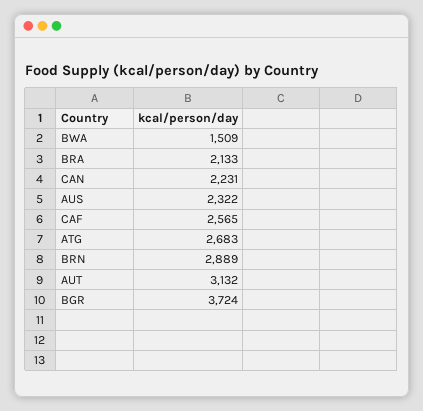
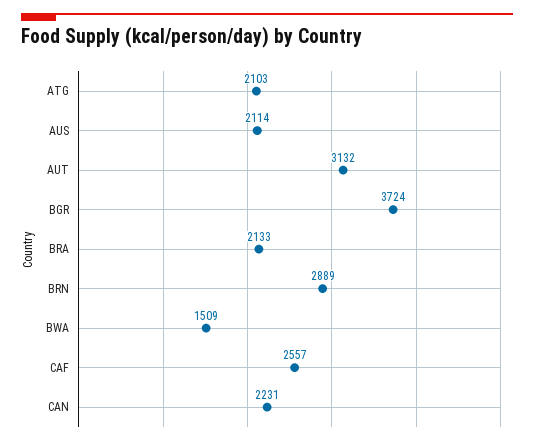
AUS: 2322 -> 2114
CAF: 2565 -> 2557
ATG: 2683 -> 2103

